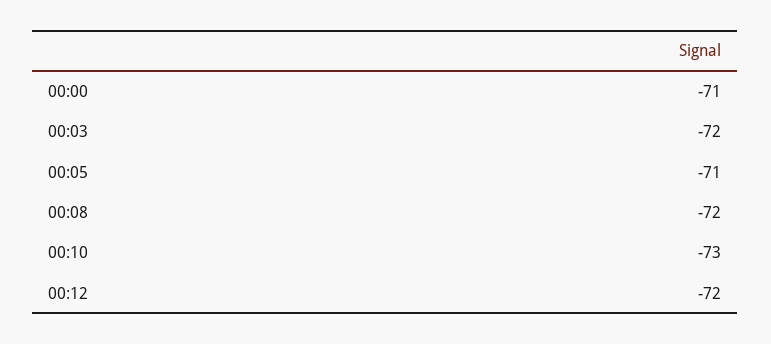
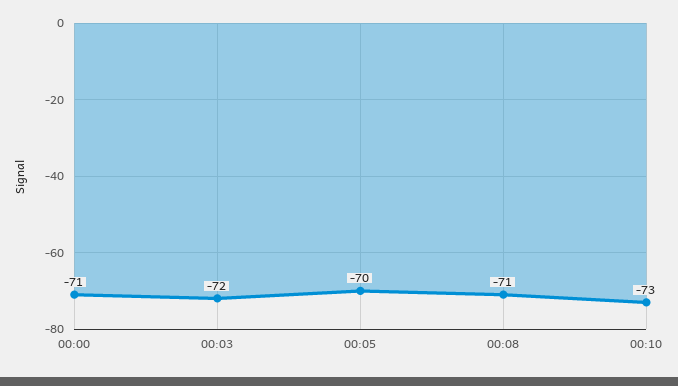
00:05: -71 -> -70
00:08: -72 -> -71
00:12: -72 -> none

